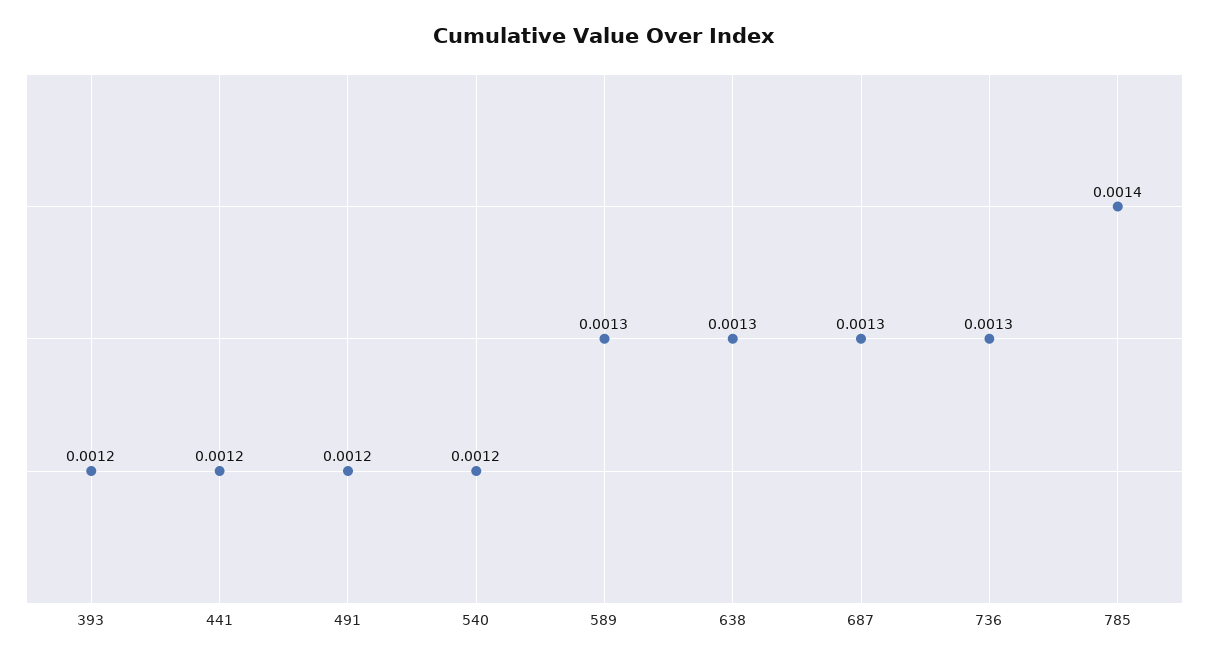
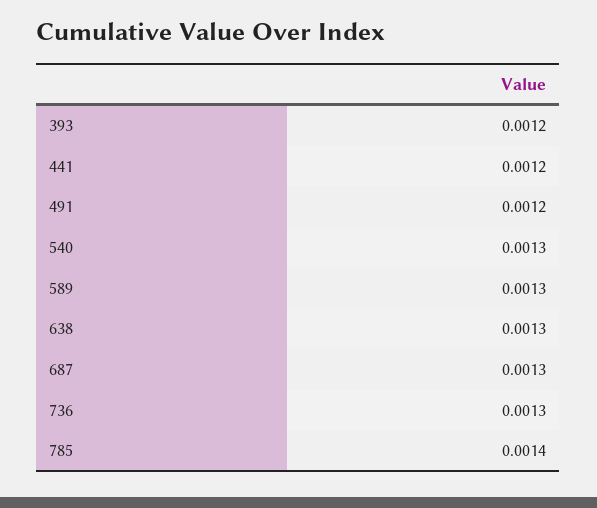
540: 0.0012 -> 0.0013

